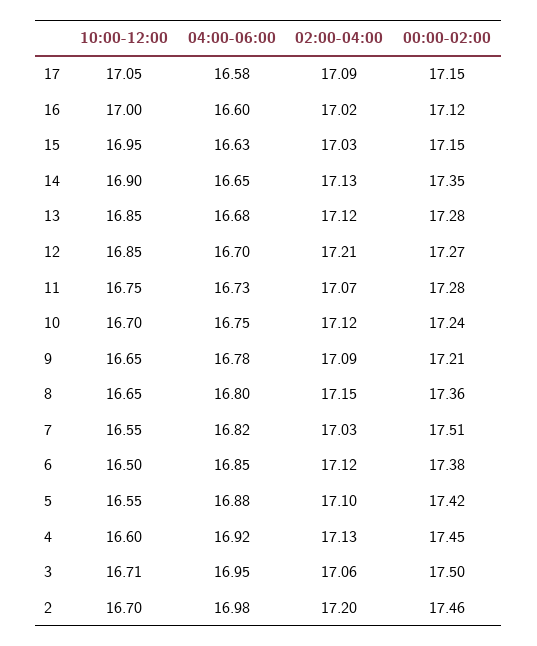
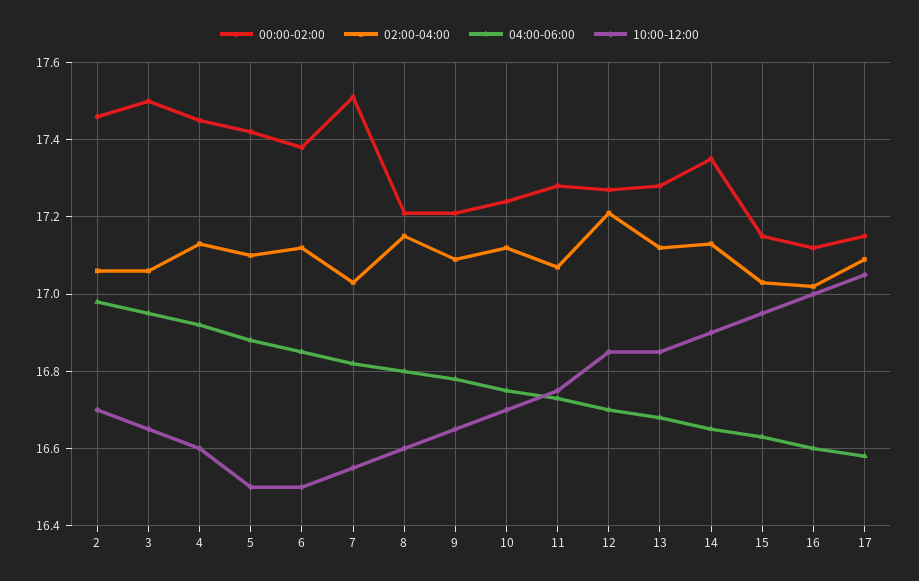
10:00-12:00, 8: 16.65 -> 16.6
00:00-02:00, 8: 17.36 -> 17.2
10:00-12:00, 5: 16.55 -> 16.5
10:00-12:00, 3: 16.71 -> 16.65
02:00-04:00, 2: 17.2 -> 17.05

